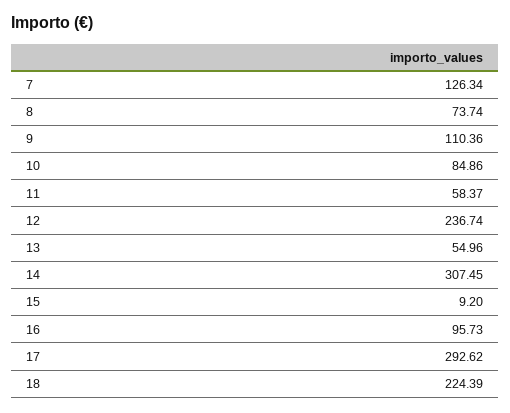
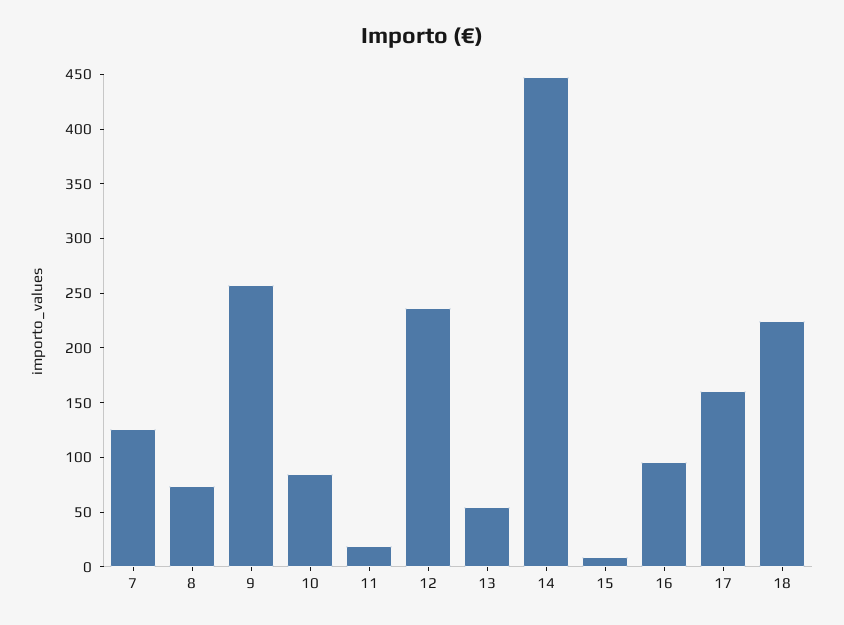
9: 110.36 -> 260
11: 58.37 -> 20
14: 307.45 -> 450
17: 292.62 -> 160

